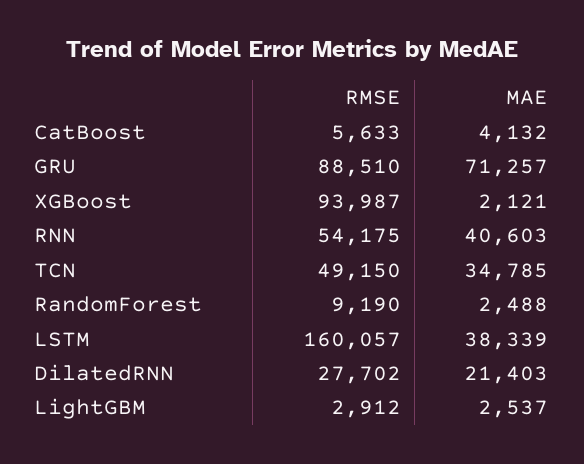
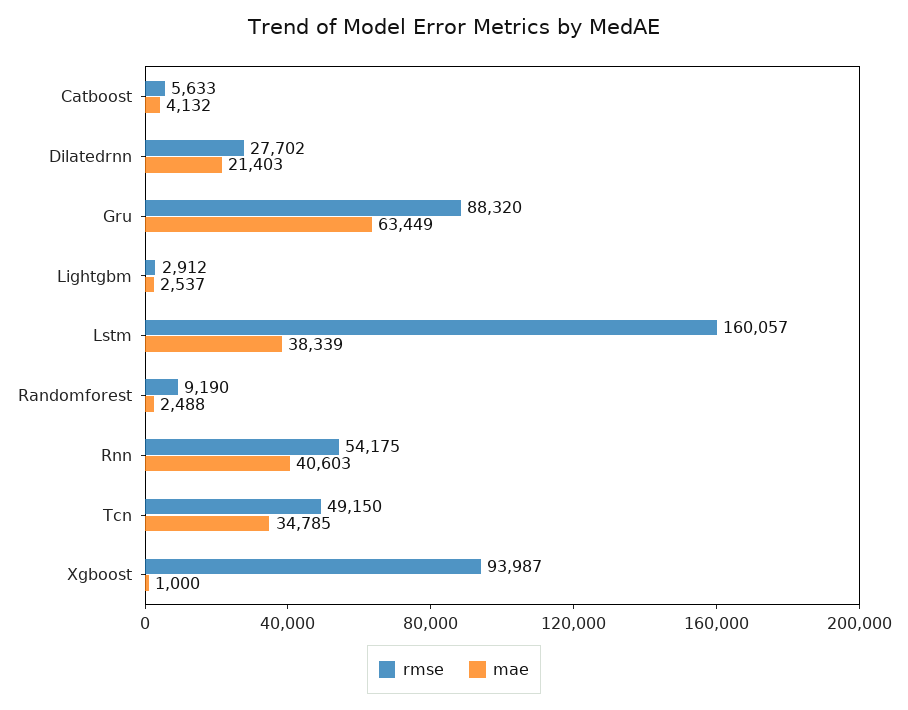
RMSE, GRU: 88510 -> 88320
MAE, GRU: 71257 -> 63449
MAE, XGBoost: 2121 -> 1000

